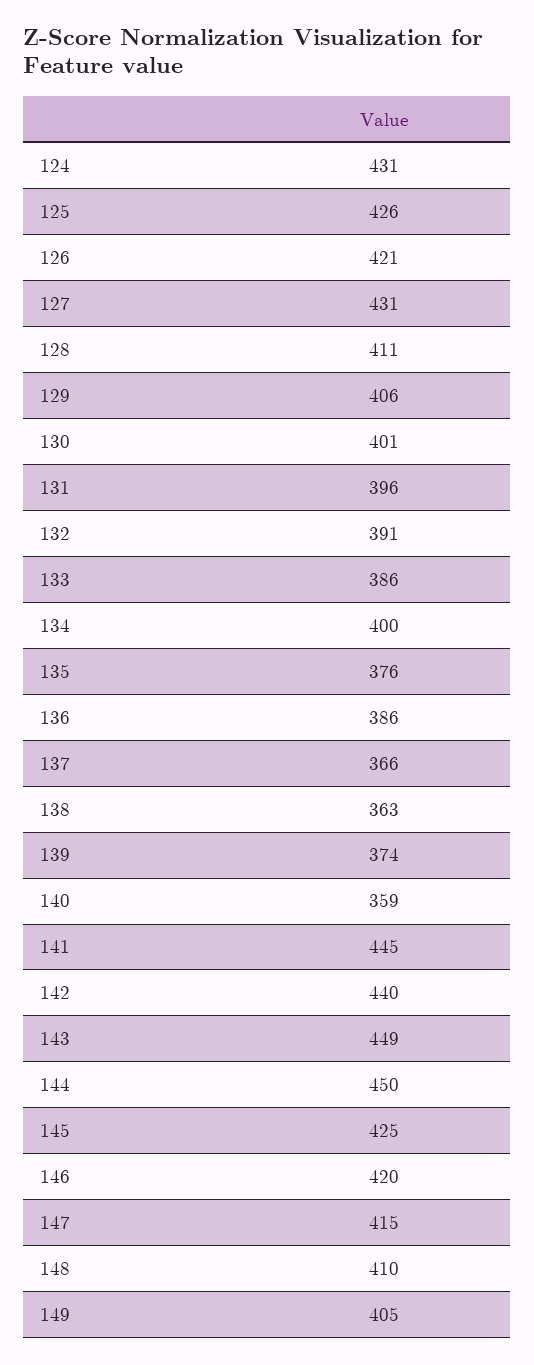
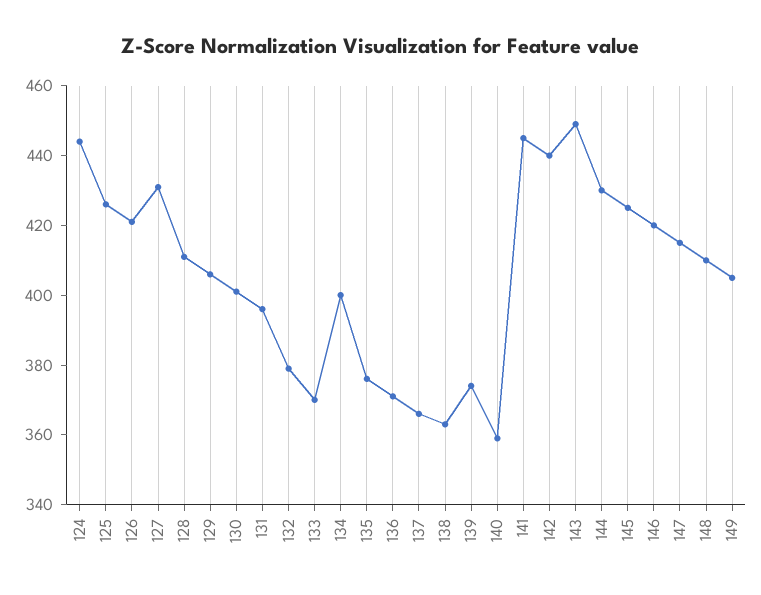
124: 431 -> 445
132: 391 -> 380
133: 386 -> 370
136: 386 -> 370
144: 450 -> 430

